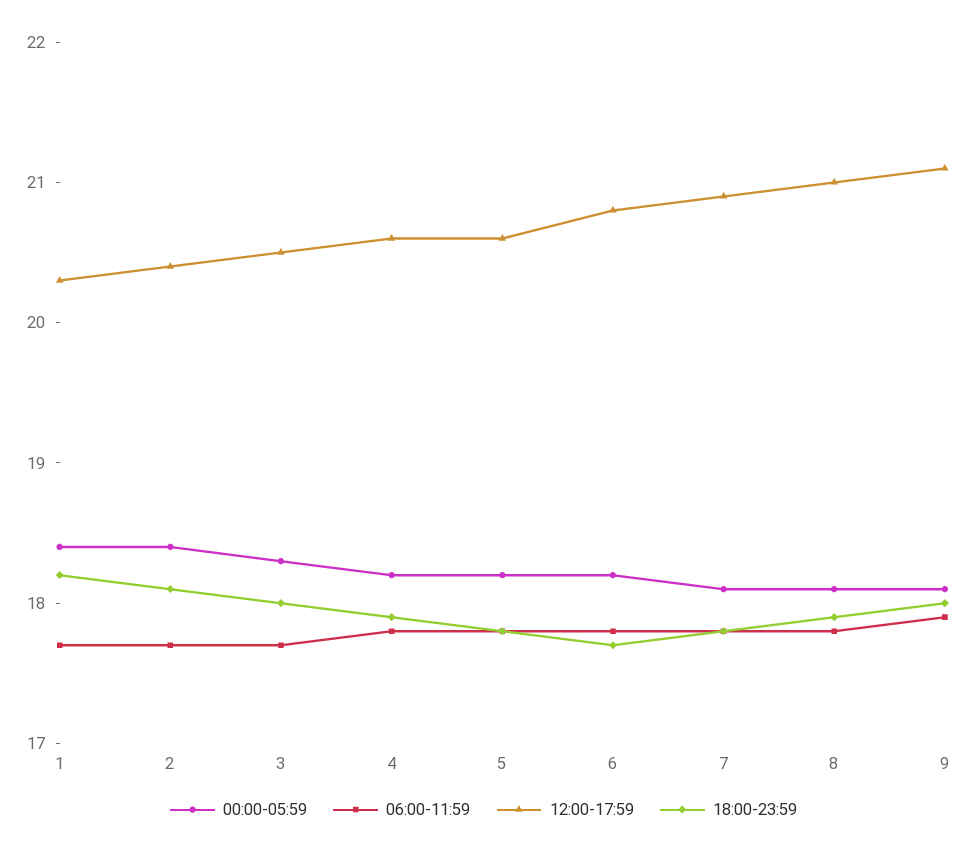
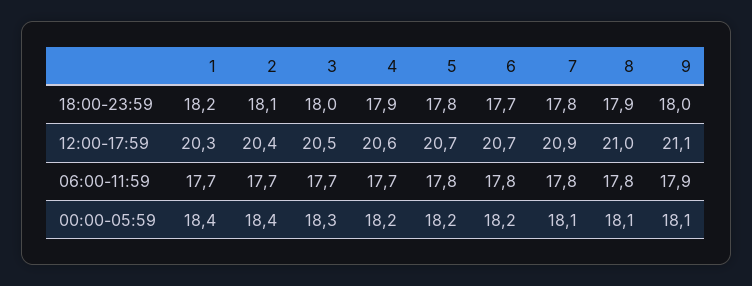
06:00-11:59, 4: 17.8 -> 17.7
12:00-17:59, 5: 20.6 -> 20.7
12:00-17:59, 6: 20.8 -> 20.7

